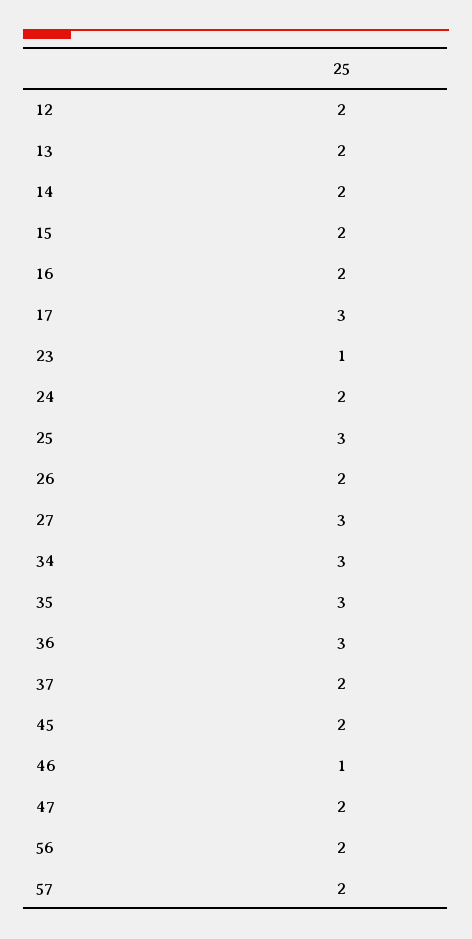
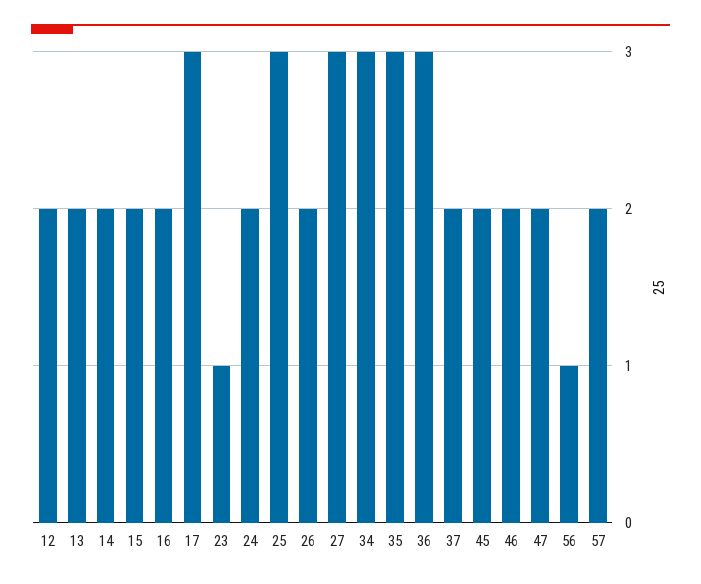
46: 1 -> 2
56: 2 -> 1

